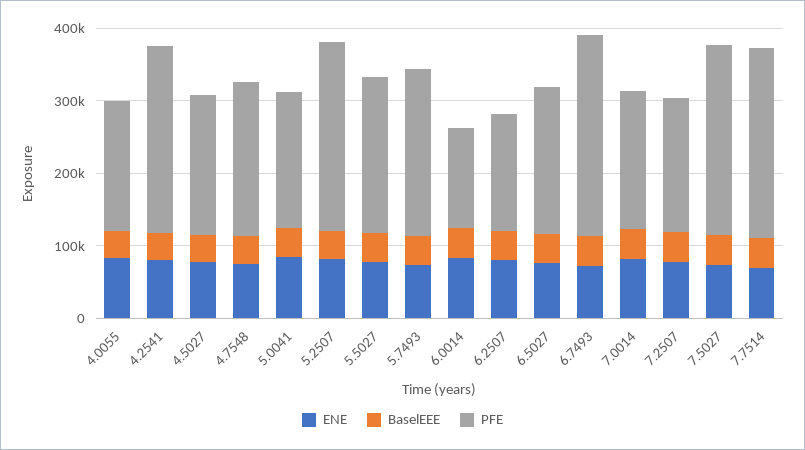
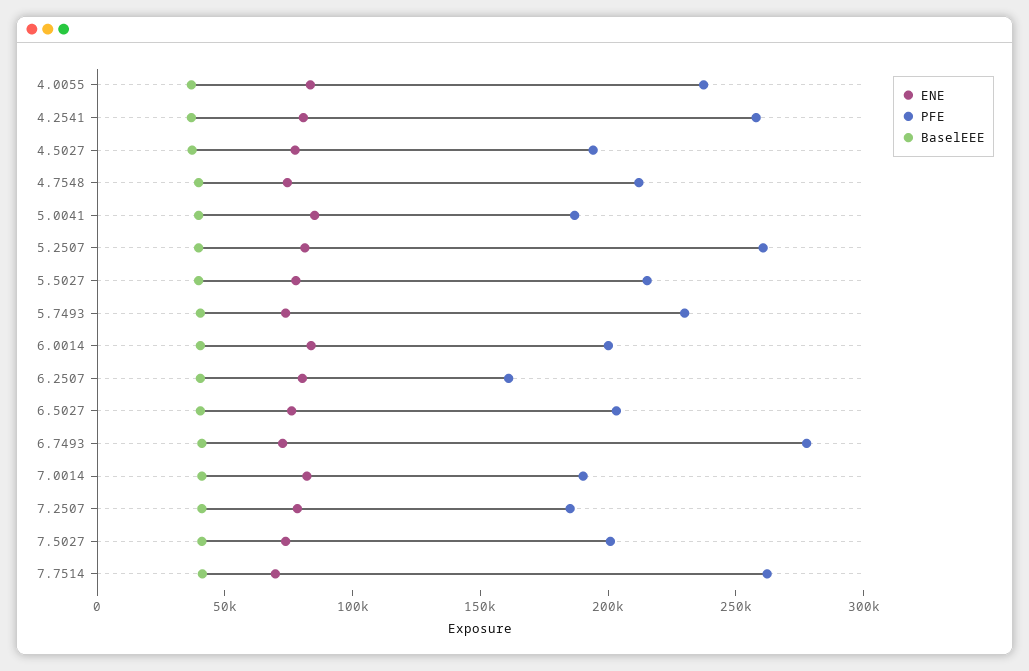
PFE, 4.0055: 180000 -> 240000
PFE, 6.0014: 140000 -> 200000
PFE, 7.5027: 260000 -> 200000

